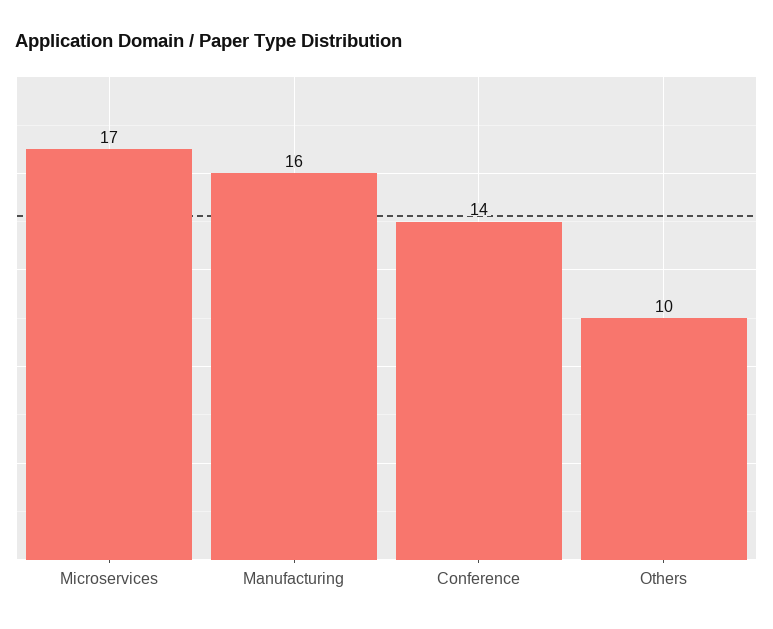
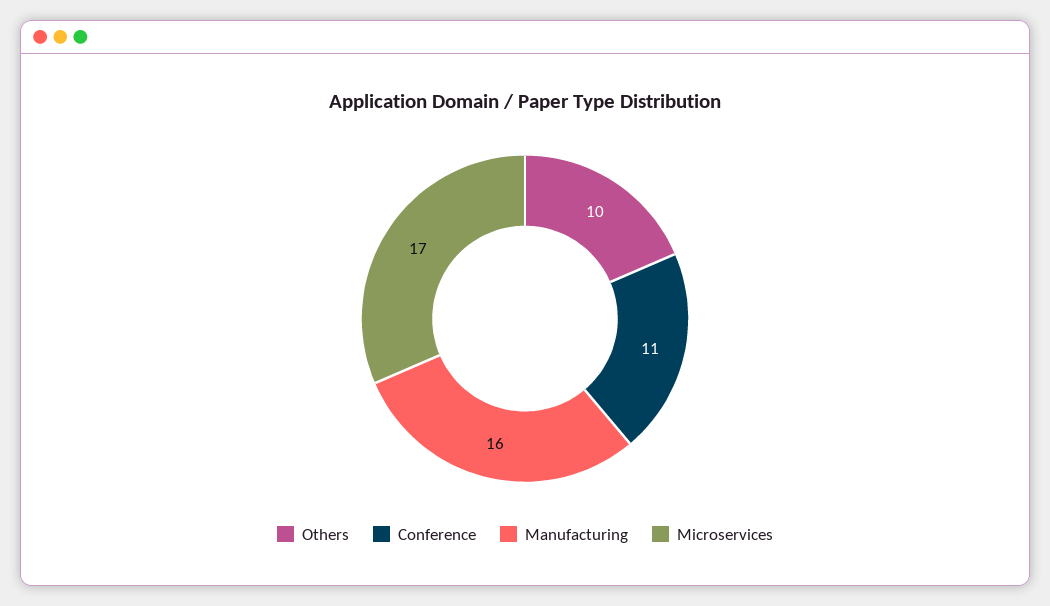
Conference: 14 -> 11

